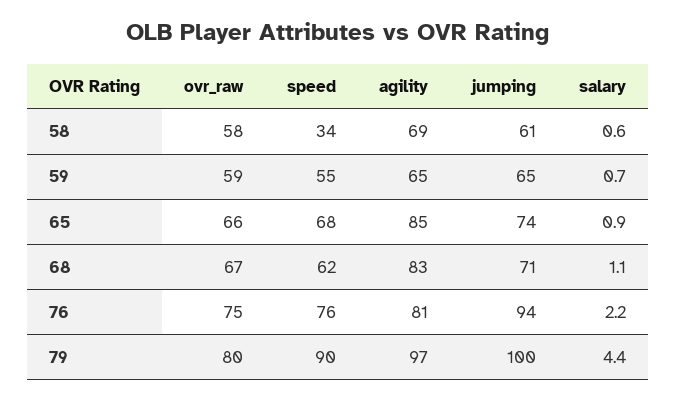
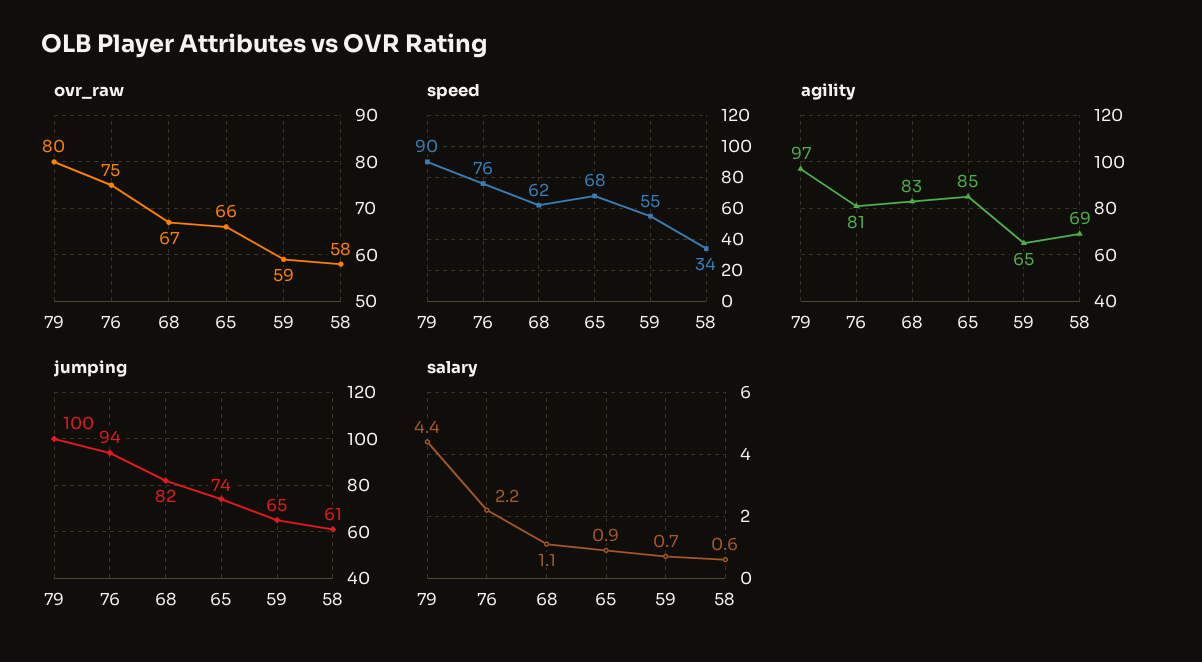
jumping, 68: 71 -> 82

